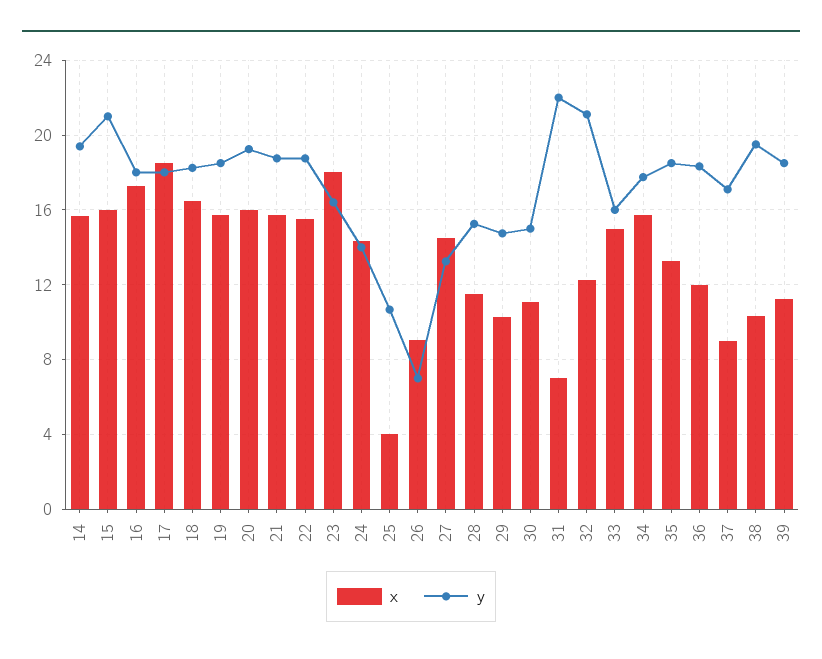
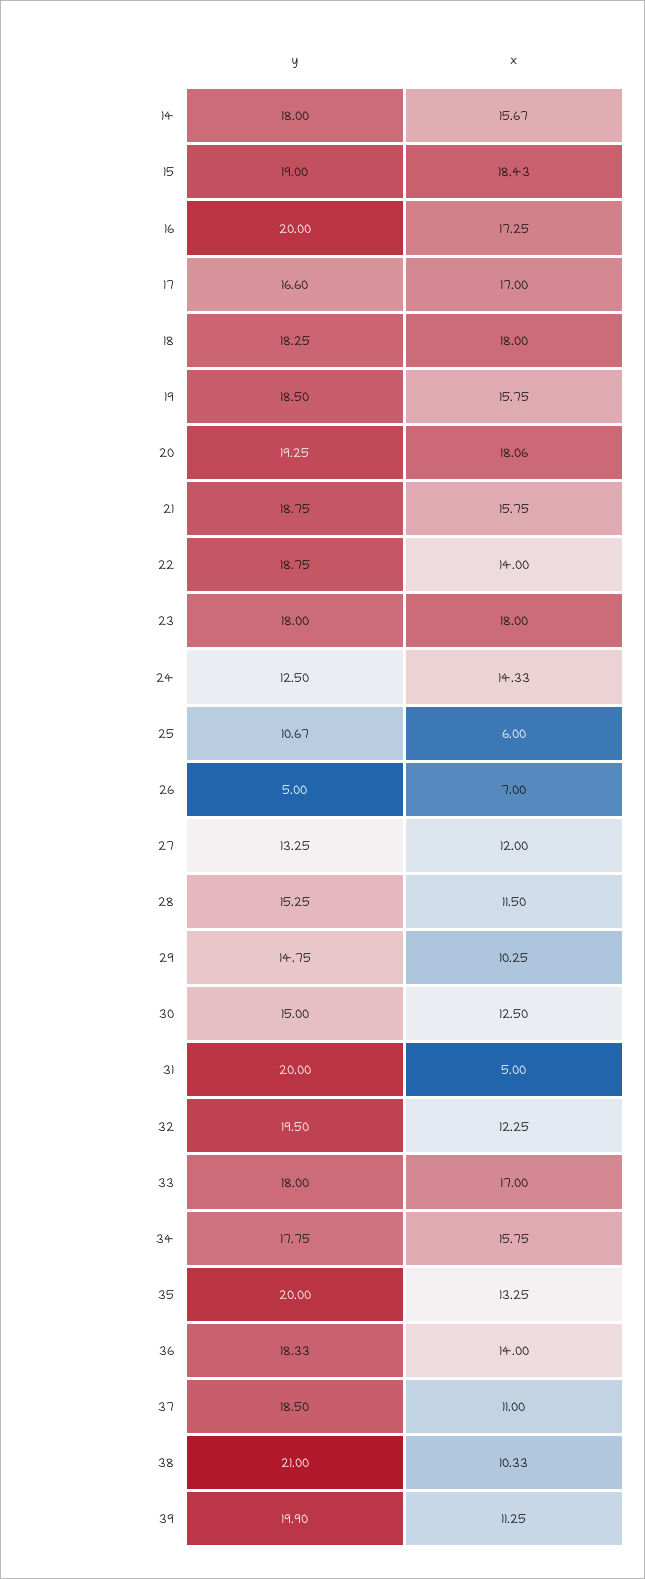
y, 14: 19.5 -> 18
x, 15: 16 -> 18.43
y, 15: 21 -> 19
y, 16: 18 -> 20
x, 17: 18.5 -> 17
y, 17: 18 -> 16.6
x, 18: 16.5 -> 18
x, 20: 16 -> 18.06
x, 22: 15.5 -> 14
y, 23: 16.5 -> 18
y, 24: 14 -> 12.5
x, 25: 4 -> 6
x, 26: 9 -> 7
y, 26: 7 -> 5
x, 27: 14.5 -> 12
x, 30: 11 -> 12.5
x, 31: 7 -> 5
y, 31: 22 -> 20
y, 32: 21 -> 19.5
x, 33: 15 -> 17
y, 33: 16 -> 18
y, 35: 18.5 -> 20
x, 36: 12 -> 14
x, 37: 9 -> 11
y, 37: 17 -> 18.5
y, 38: 19.5 -> 21
y, 39: 18.5 -> 19.9

